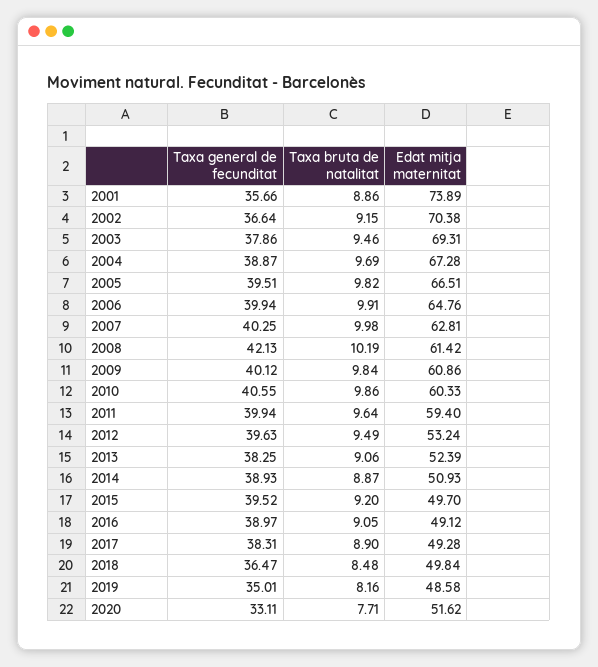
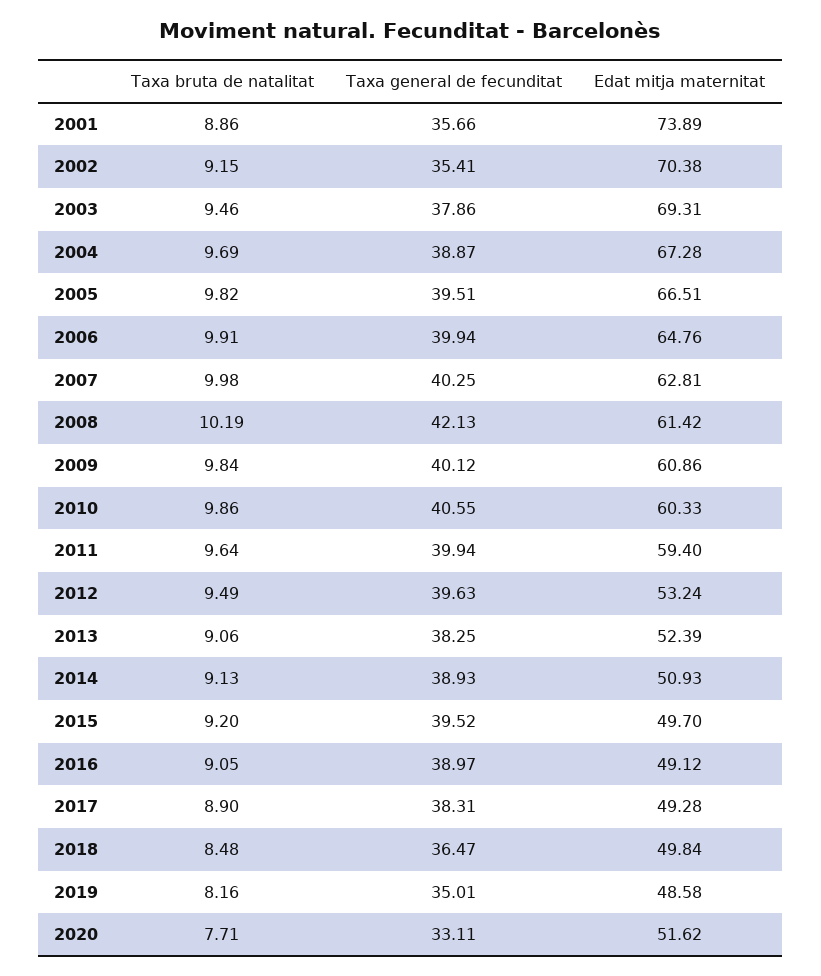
Taxa general de fecunditat, 2002: 36.64 -> 35.41
Taxa bruta de natalitat, 2014: 8.87 -> 9.13

